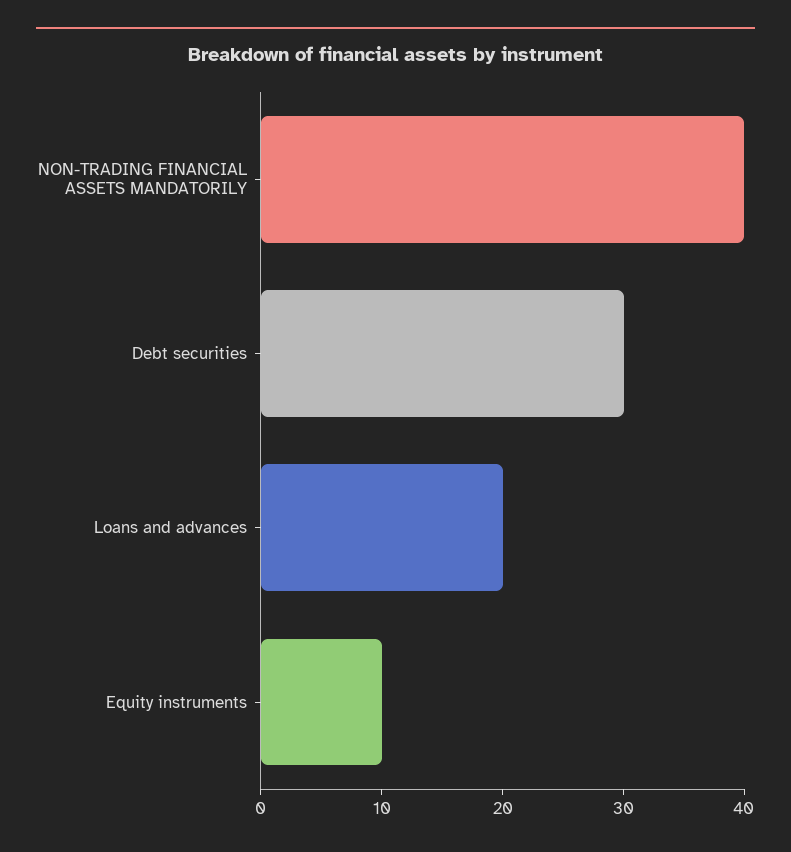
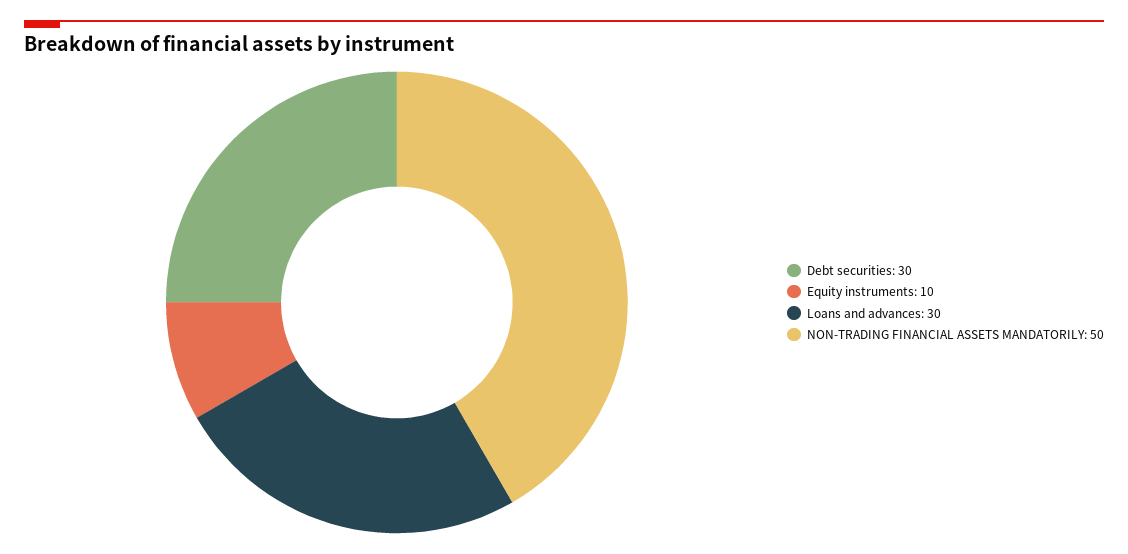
NON-TRADING FINANCIAL ASSETS MANDATORILY: 40 -> 50
Loans and advances: 20 -> 30

